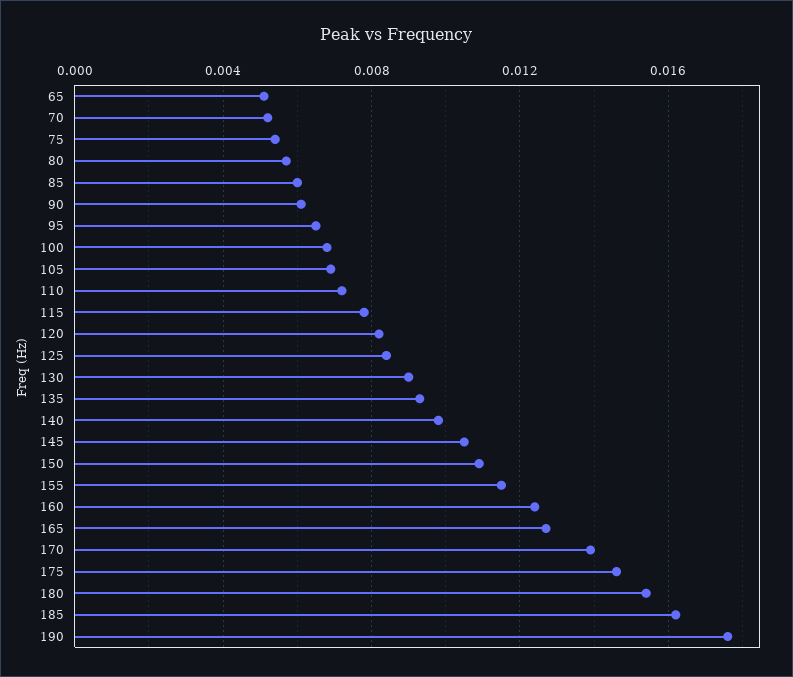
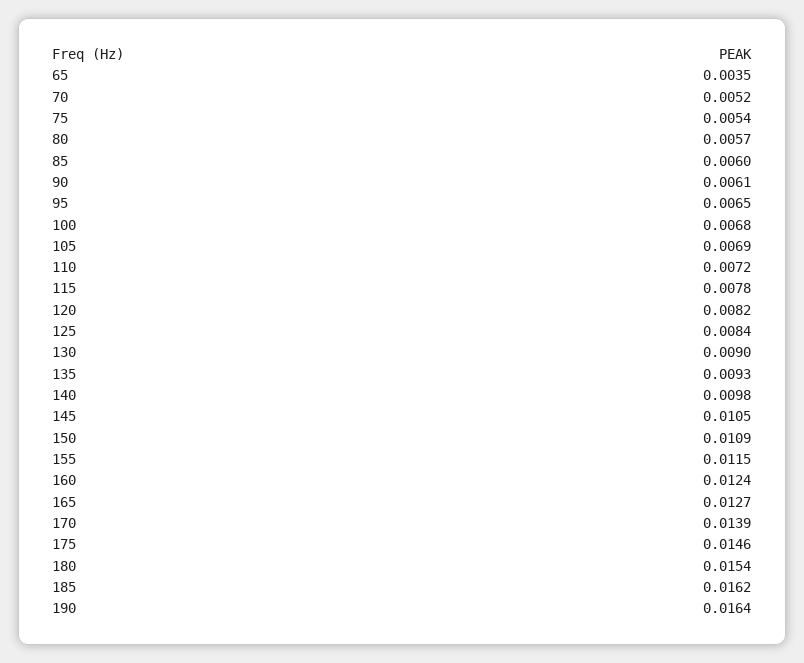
65: 0.005 -> 0.0035
190: 0.0175 -> 0.0164

